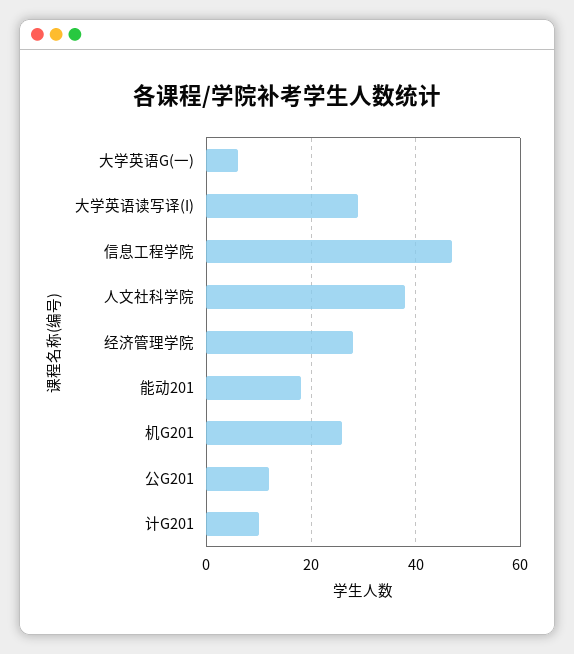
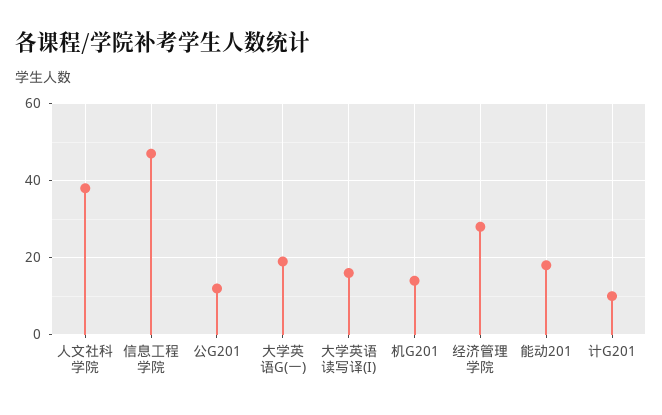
大学英语G(一): 5 -> 20
大学英语读写译(I): 30 -> 15
机G201: 25 -> 15

